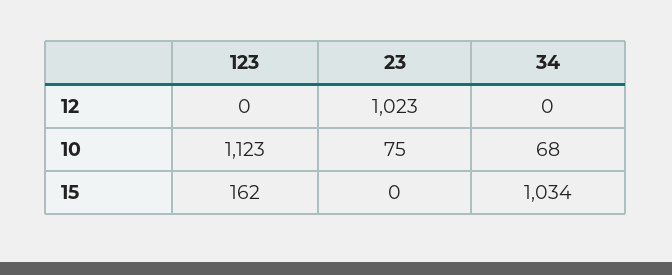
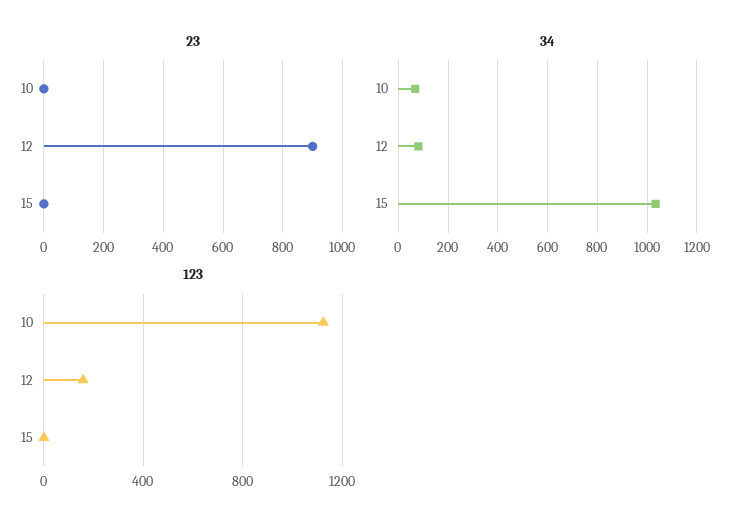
123, 12: 0 -> 150
23, 12: 1023 -> 900
34, 12: 0 -> 75
23, 10: 75 -> 0
123, 15: 162 -> 0

